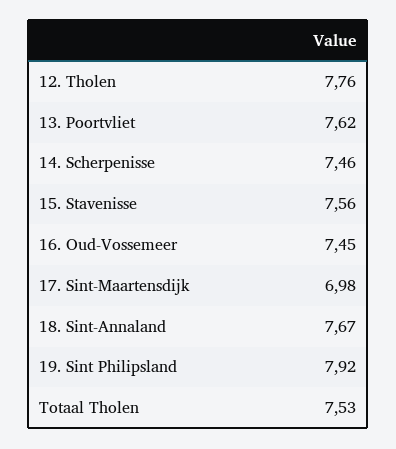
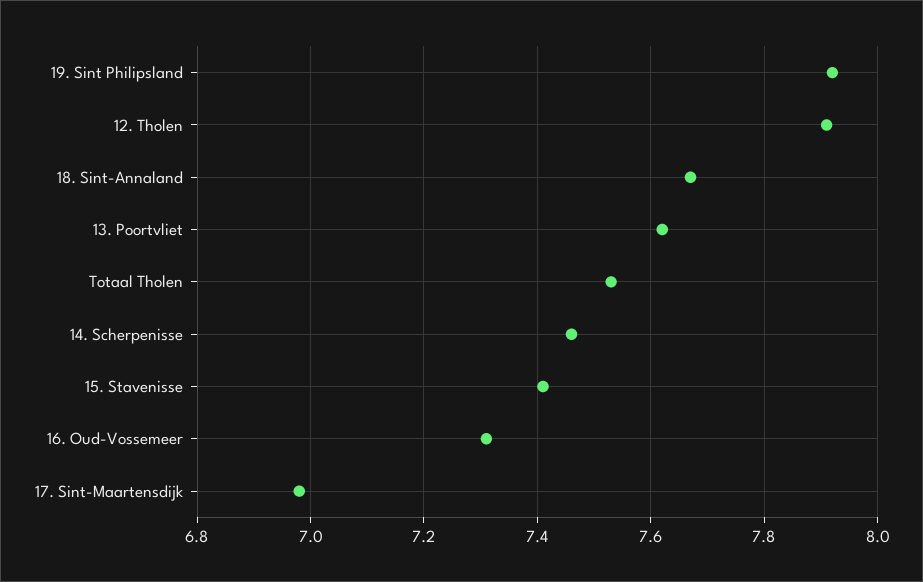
12. Tholen: 7.76 -> 7.9
15. Stavenisse: 7.56 -> 7.4
16. Oud-Vossemeer: 7.45 -> 7.3

